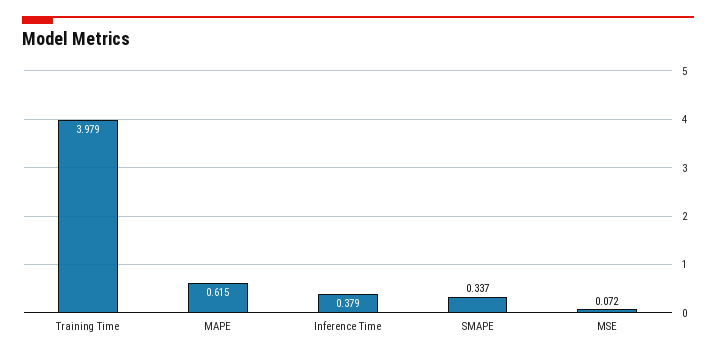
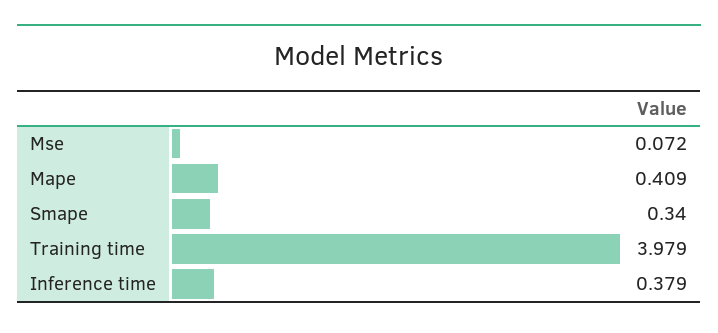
MAPE: 0.615 -> 0.409
SMAPE: 0.337 -> 0.34

